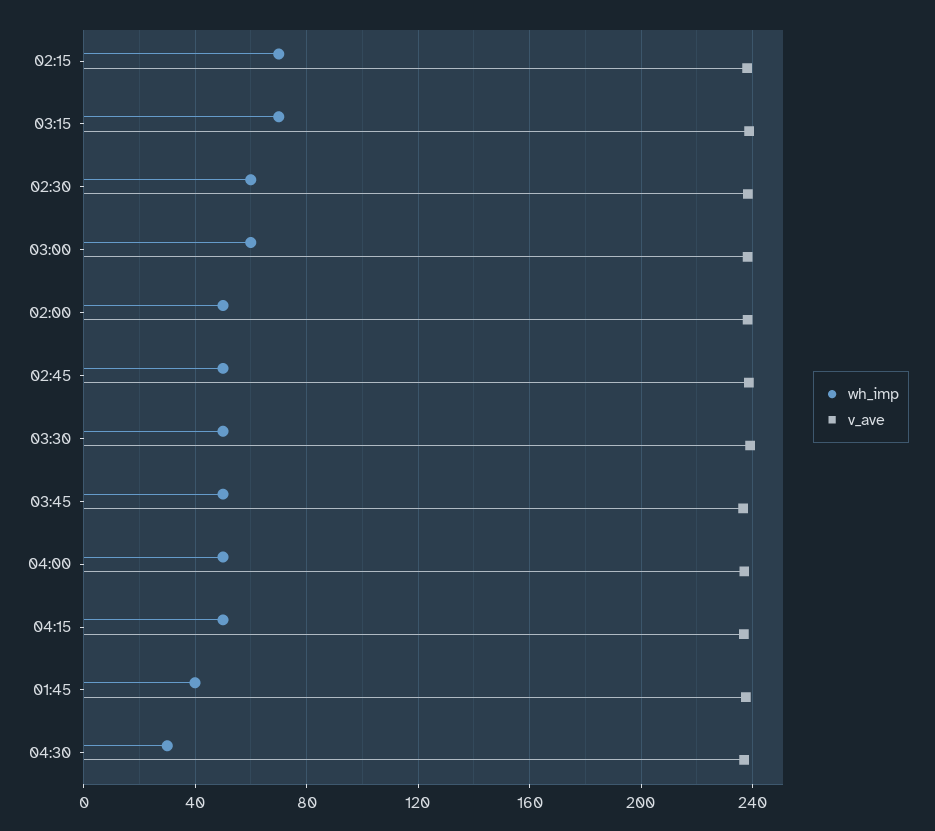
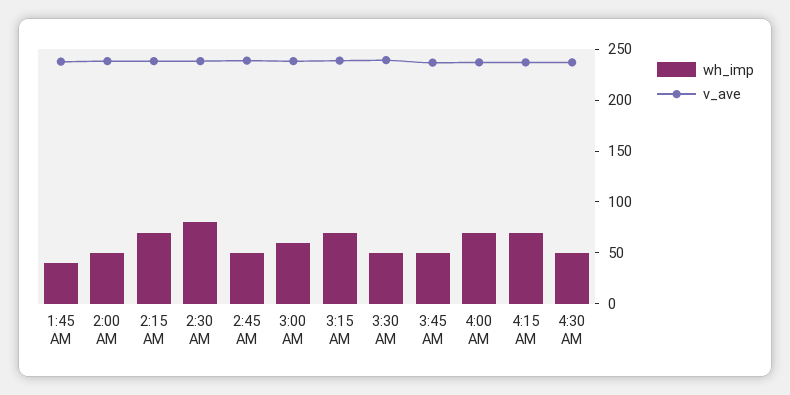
wh_imp, 02:30: 60 -> 80
wh_imp, 04:00: 50 -> 70
wh_imp, 04:15: 50 -> 70
wh_imp, 04:30: 30 -> 50

